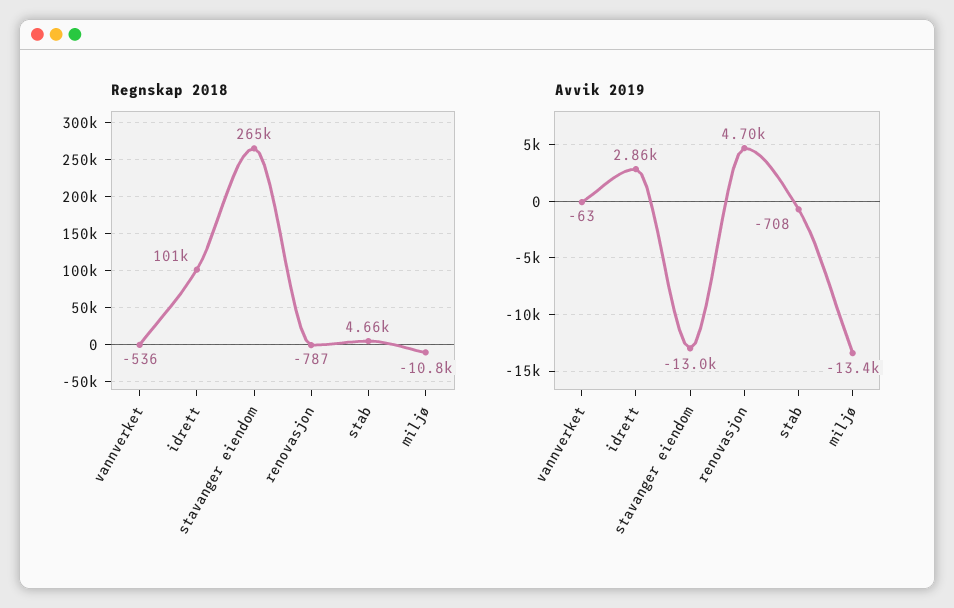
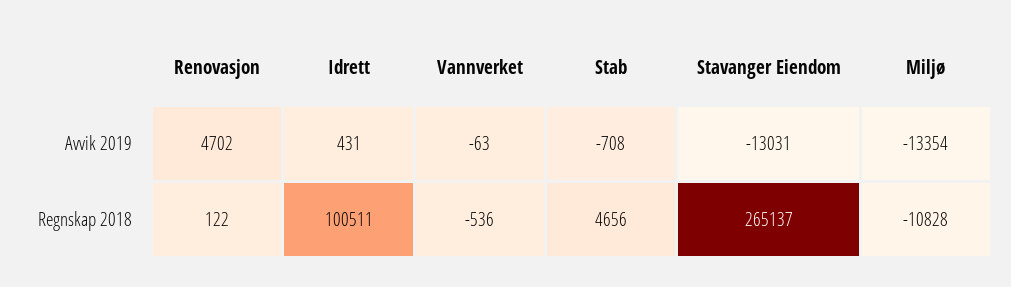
Regnskap 2018, renovasjon: -787 -> 122
Avvik 2019, idrett: 2860 -> 431

